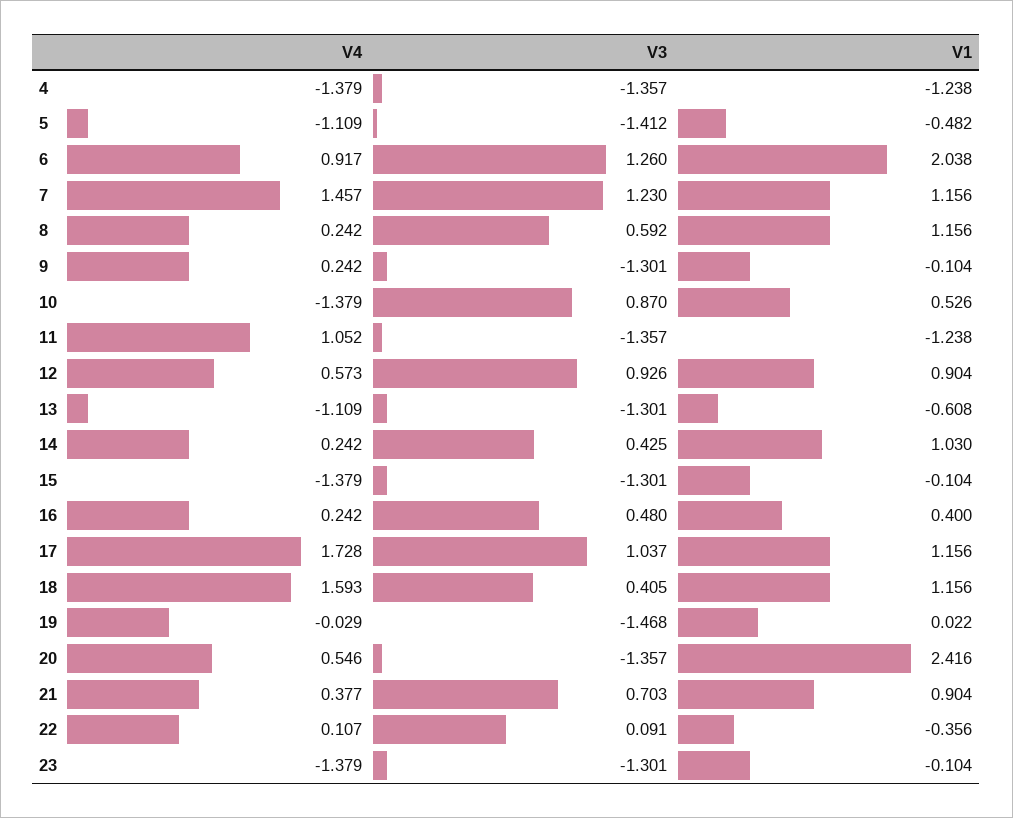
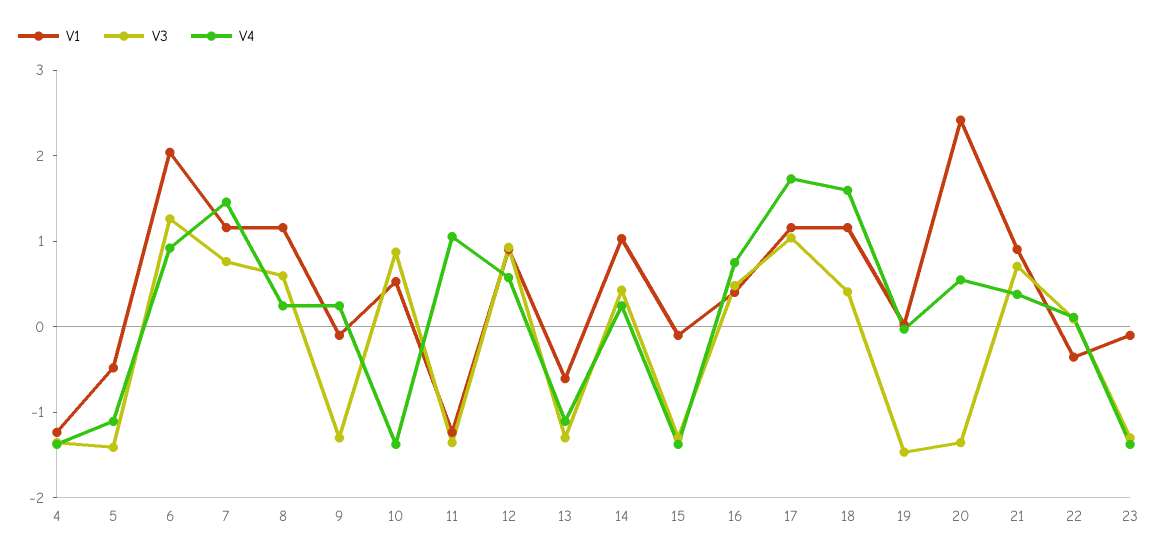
V3, 7: 1.23 -> 0.8
V4, 16: 0.242 -> 0.8

